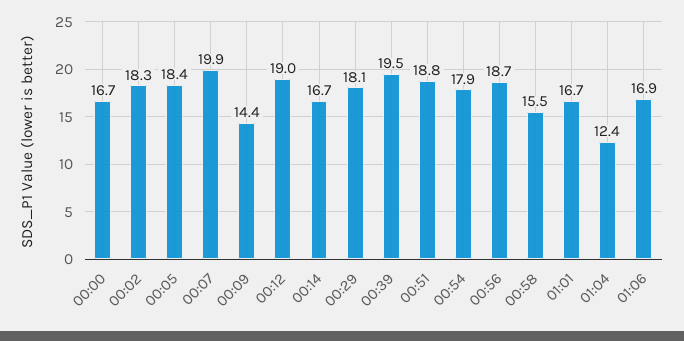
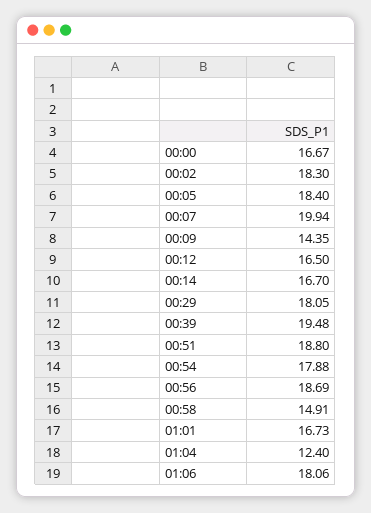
00:12: 19 -> 16.5
00:58: 15.5 -> 14.91
01:06: 16.9 -> 18.06

